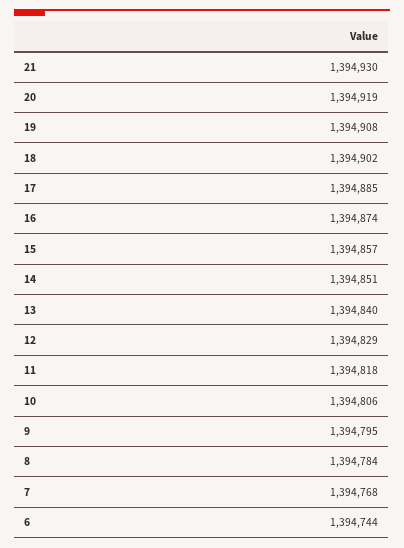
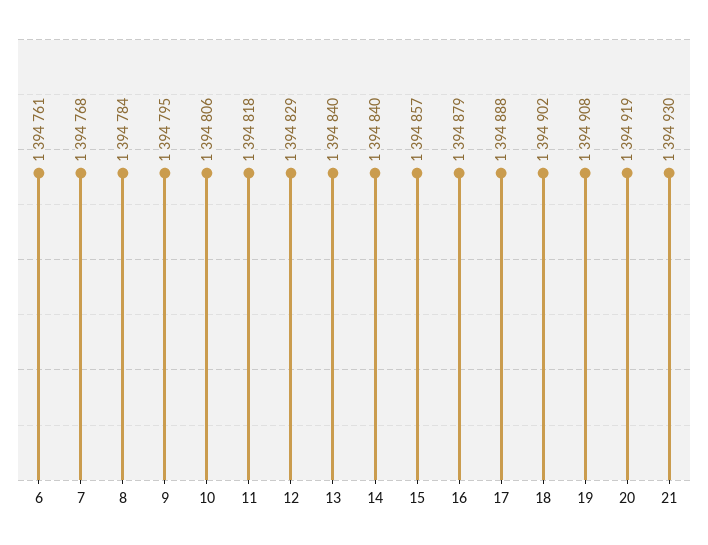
17: 1394885 -> 1394888
16: 1394874 -> 1394879
14: 1394851 -> 1394840
6: 1394744 -> 1394761

